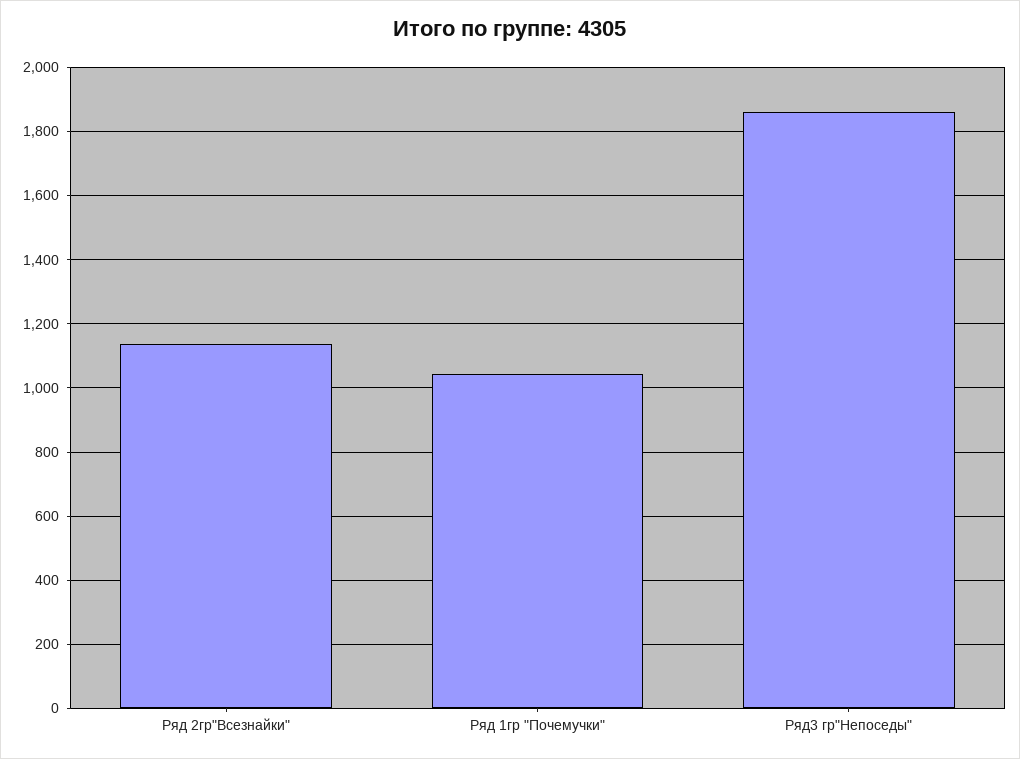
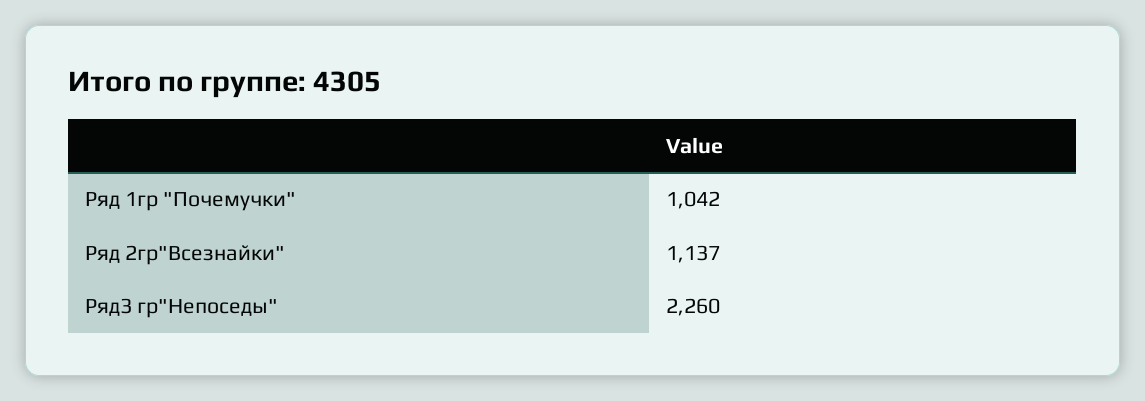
Ряд3 гр"Непоседы": 1860 -> 2260

